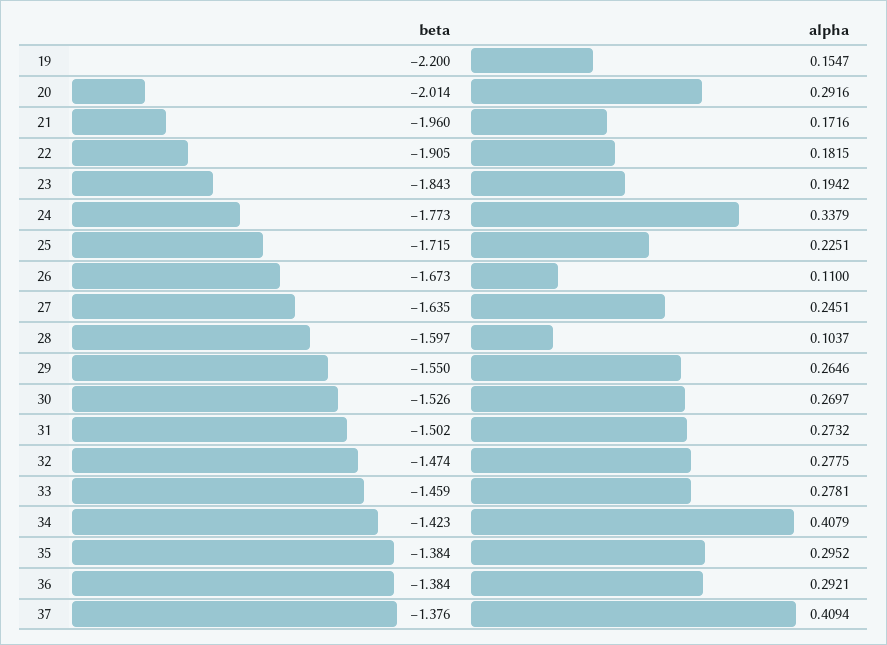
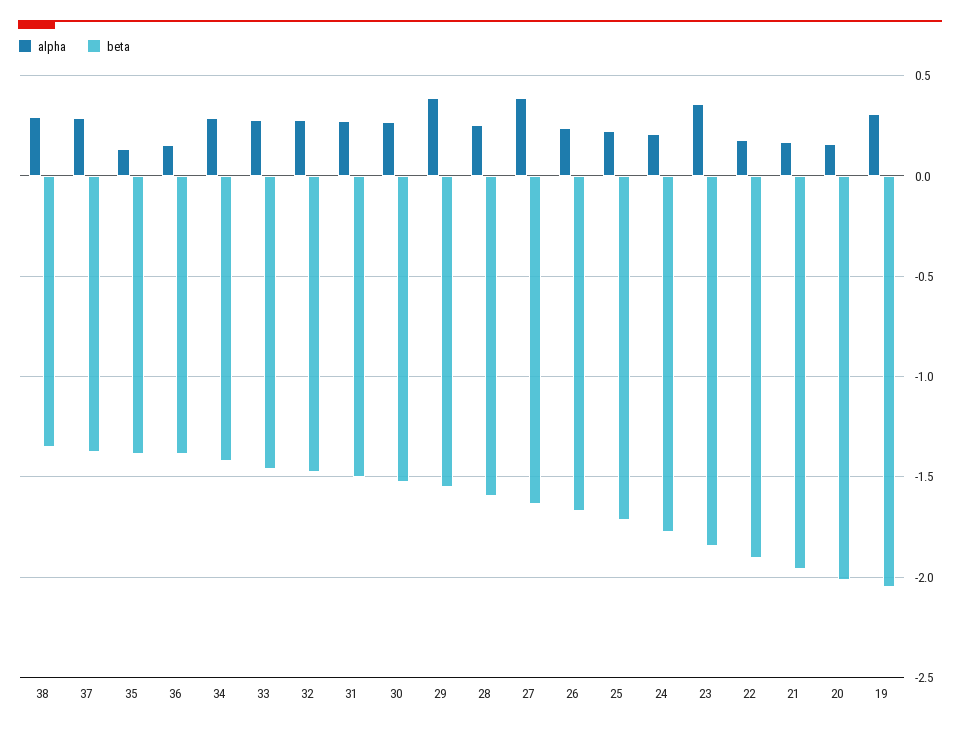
beta, 19: -2.2 -> -2.05
alpha, 19: 0.1547 -> 0.3
alpha, 20: 0.2916 -> 0.15
alpha, 23: 0.1942 -> 0.35
alpha, 24: 0.3379 -> 0.2
alpha, 26: 0.11 -> 0.25
alpha, 27: 0.2451 -> 0.4
alpha, 28: 0.1037 -> 0.25
alpha, 29: 0.2646 -> 0.4
alpha, 34: 0.4079 -> 0.3
alpha, 35: 0.2952 -> 0.15
alpha, 36: 0.2921 -> 0.15
alpha, 37: 0.4094 -> 0.3
alpha, 38: none -> 0.3
beta, 38: none -> -1.35

